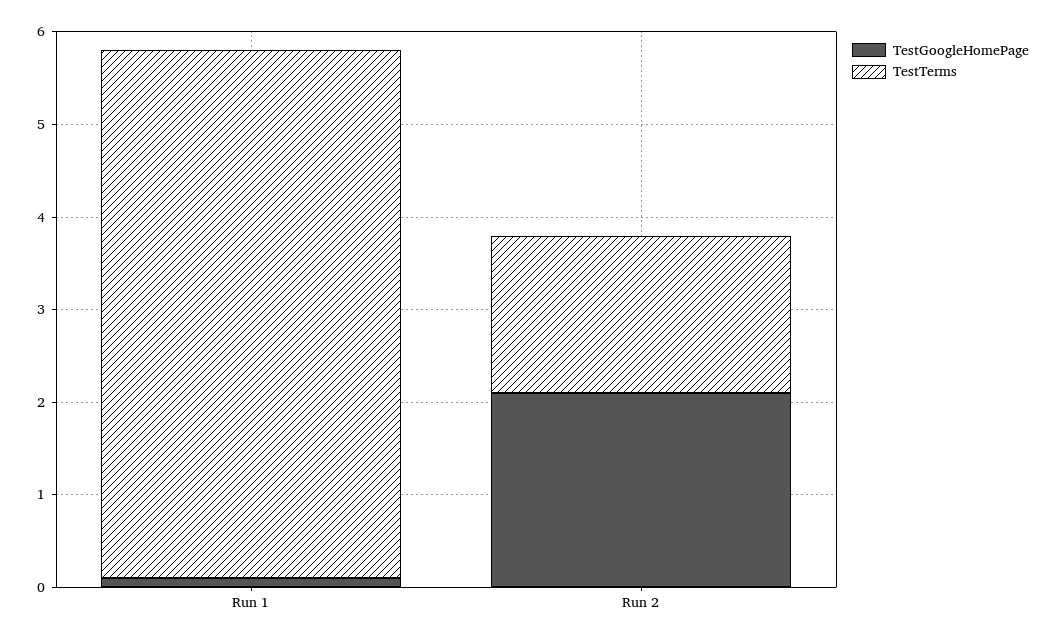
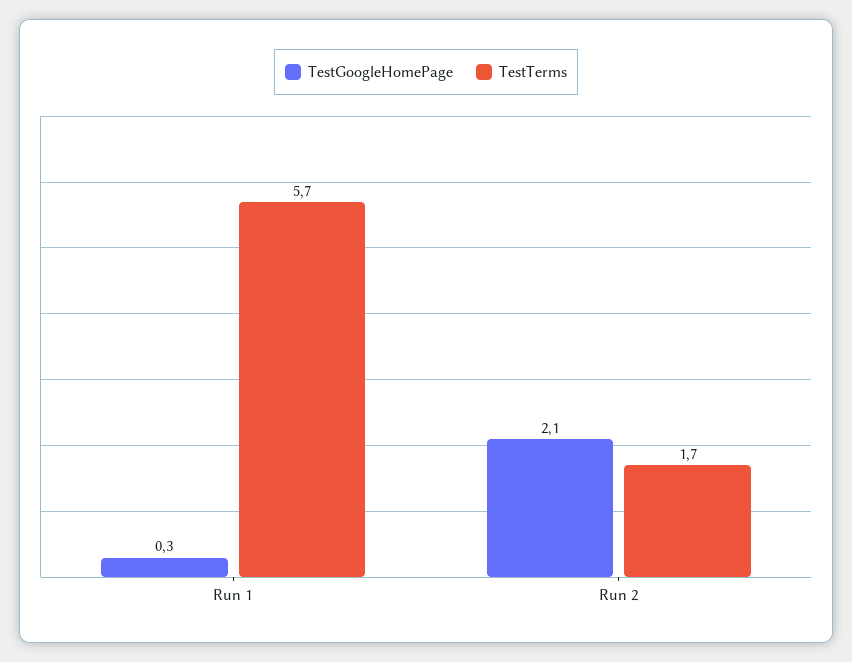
TestGoogleHomePage, Run 1: 0.1 -> 0.3

